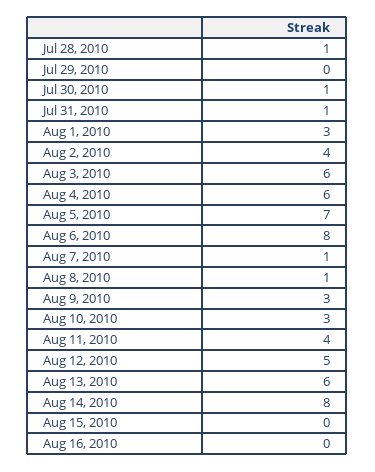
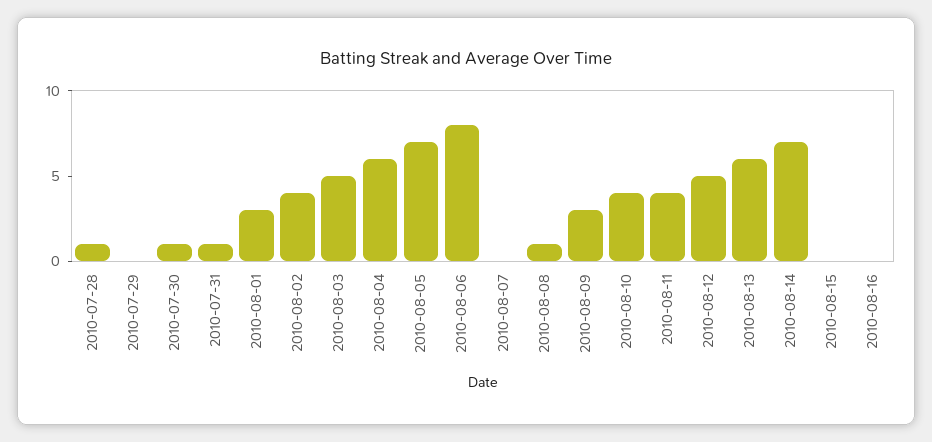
Aug 3, 2010: 6 -> 5
Aug 7, 2010: 1 -> 0
Aug 10, 2010: 3 -> 4
Aug 14, 2010: 8 -> 7

